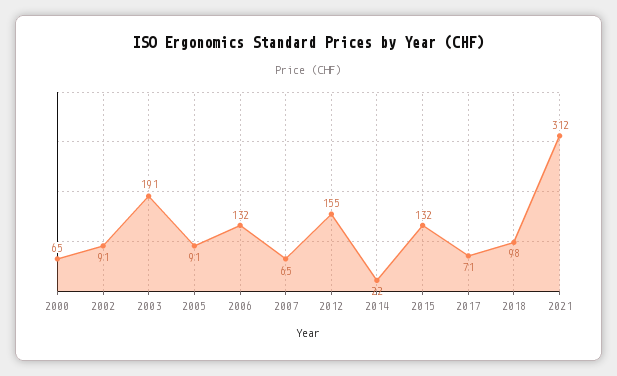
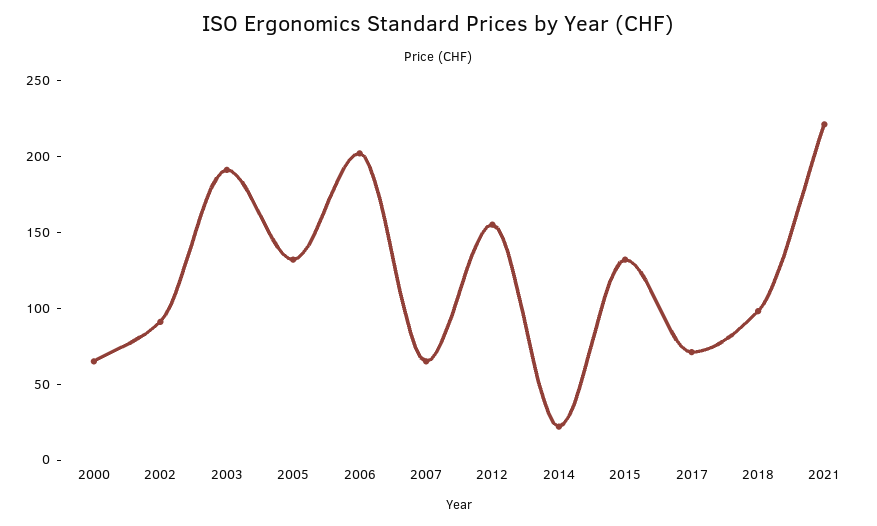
2005: 91 -> 130
2006: 132 -> 200
2021: 312 -> 220

